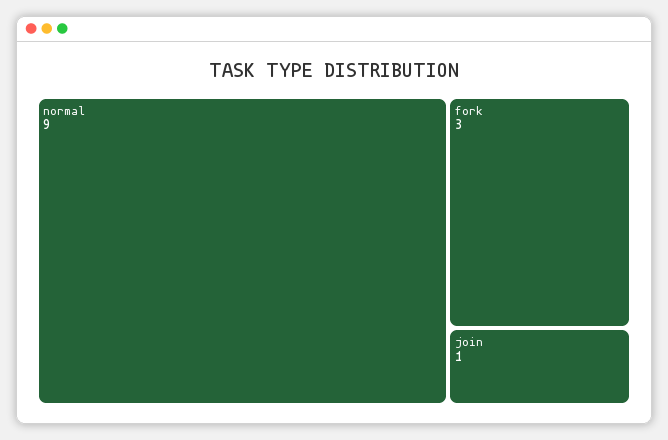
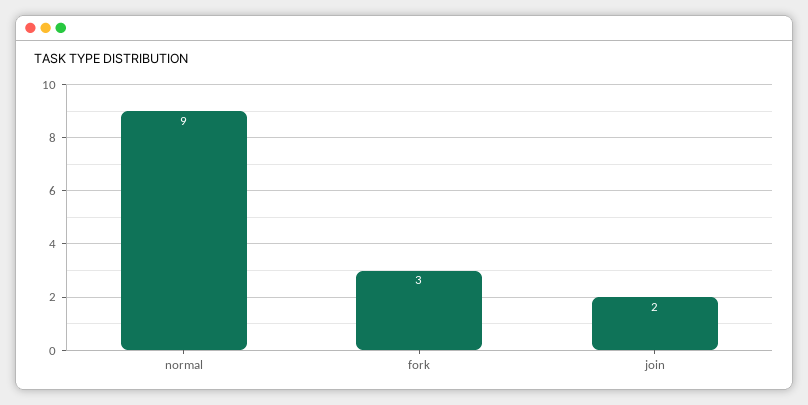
join: 1 -> 2

